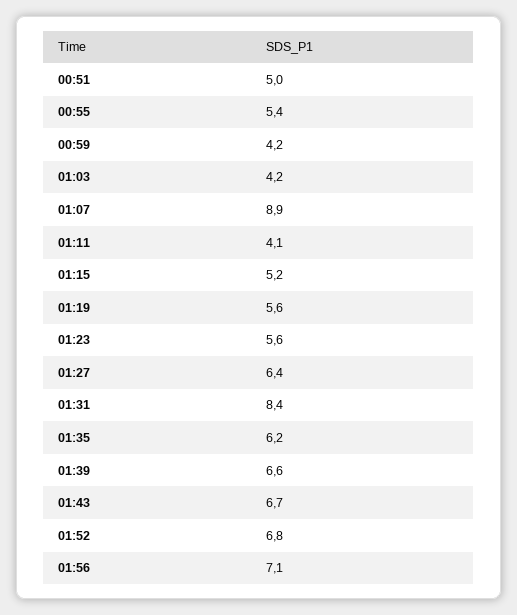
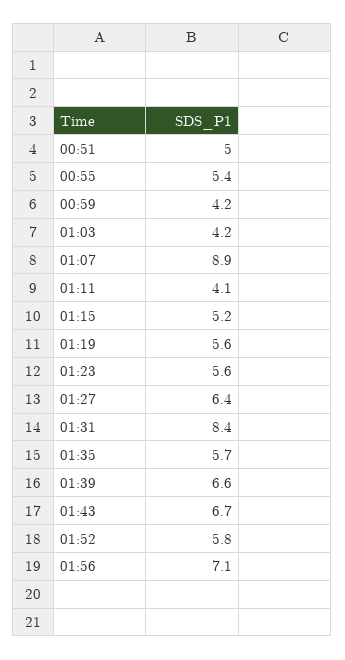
01:35: 6.2 -> 5.7
01:52: 6.8 -> 5.8

